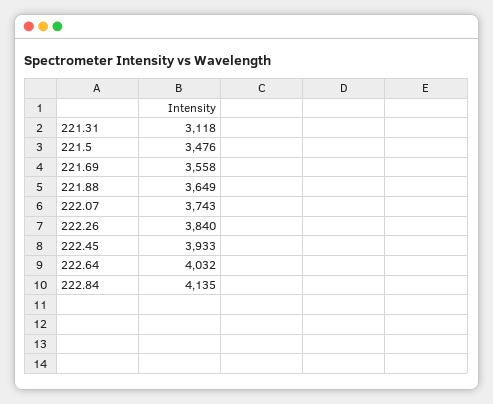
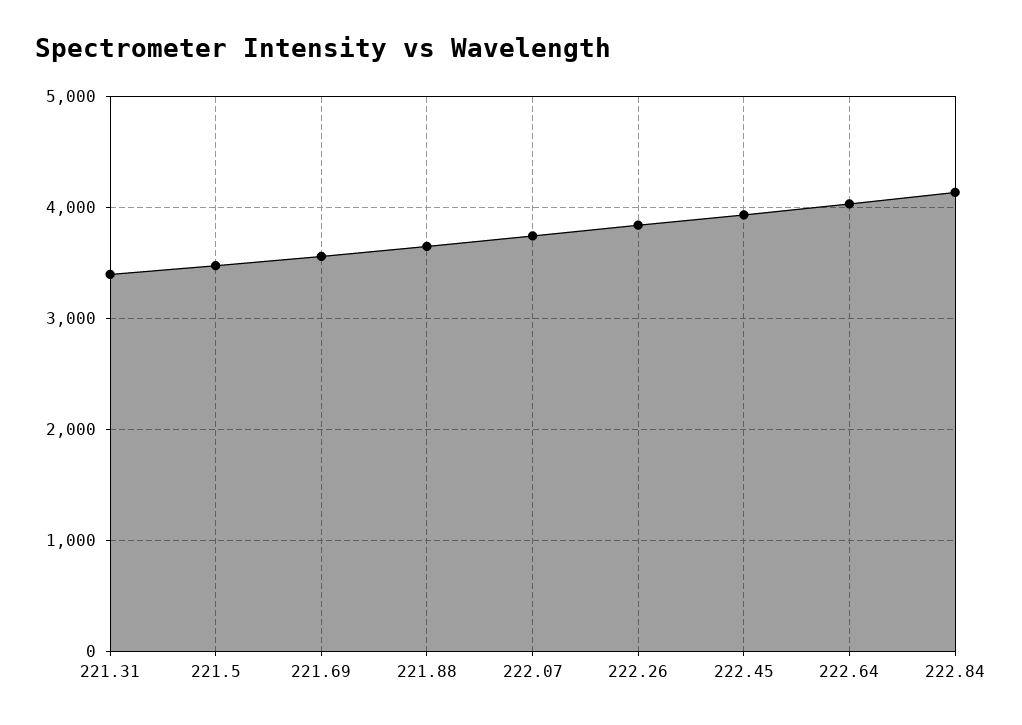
221.31: 3118 -> 3400

